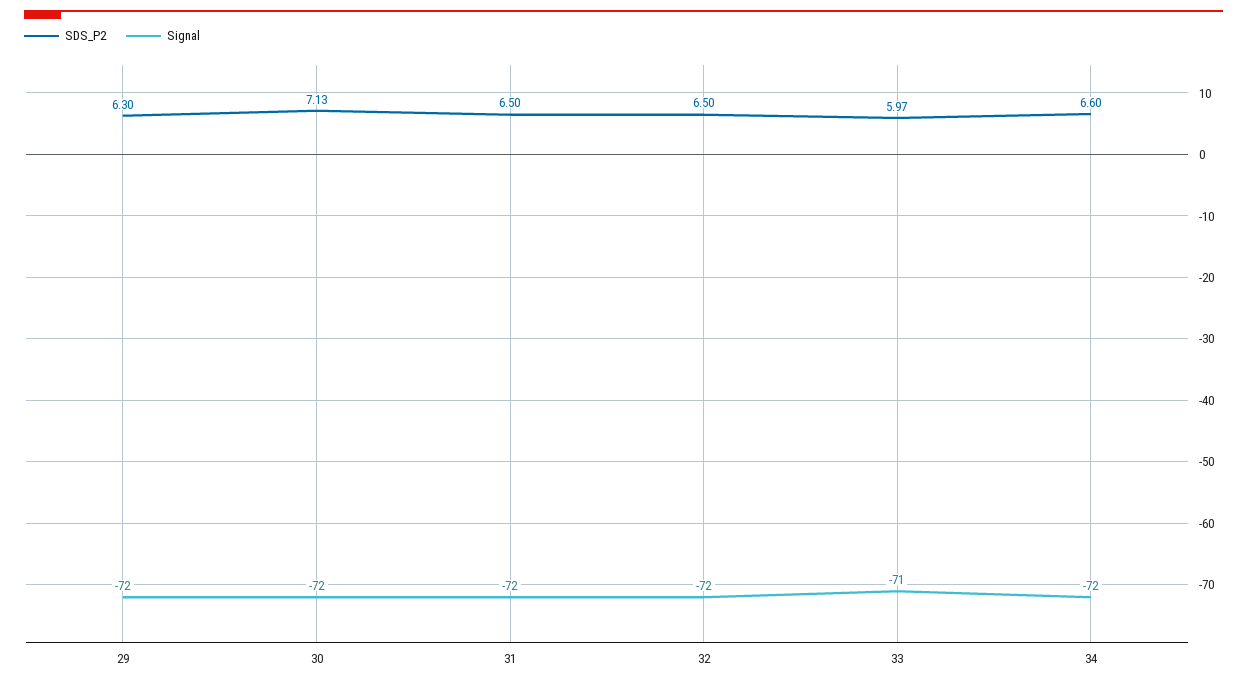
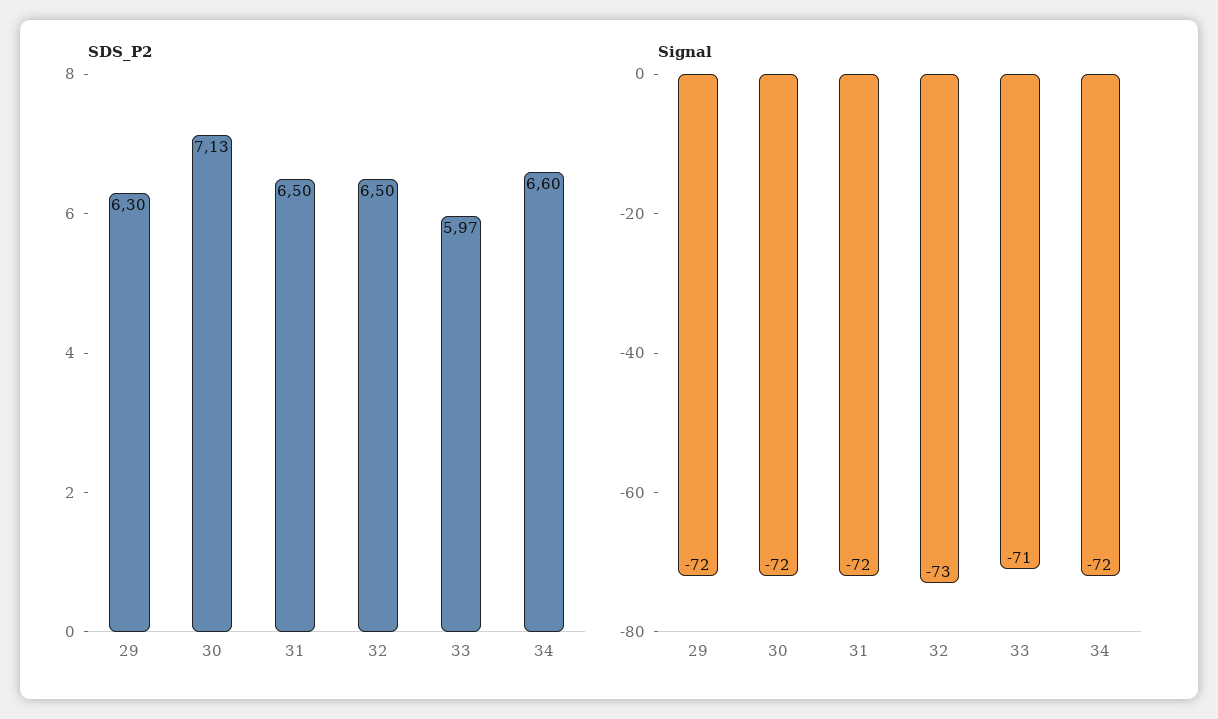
Signal, 32: -72 -> -73

